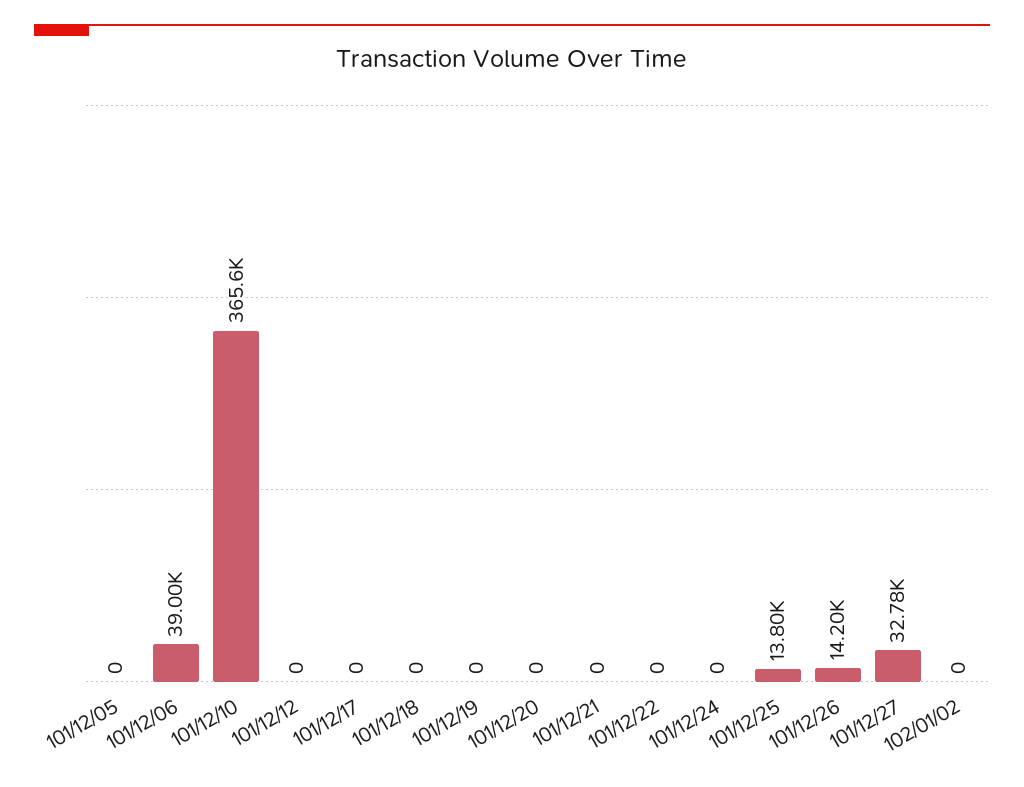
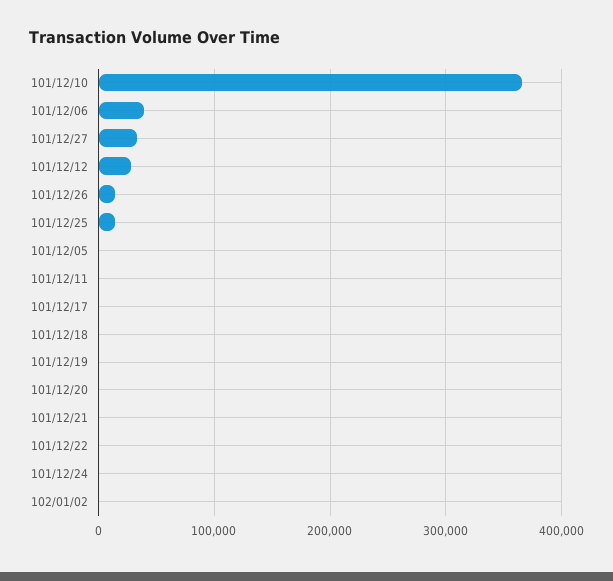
101/12/12: 0 -> 30000
101/12/11: none -> 0

